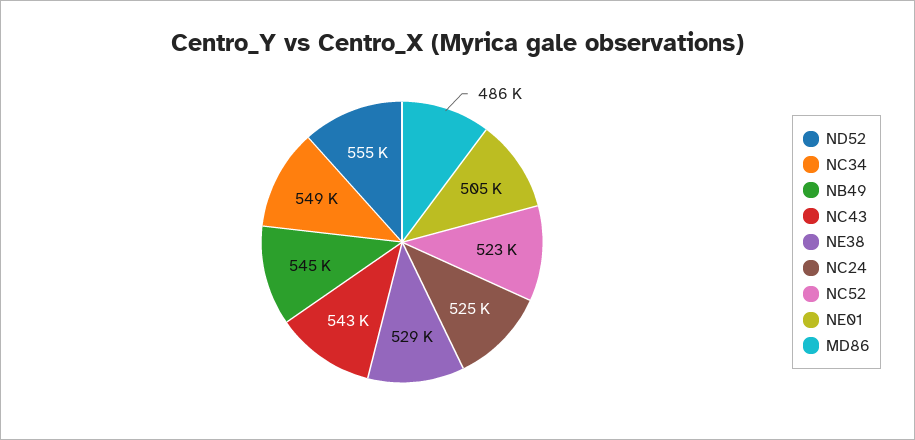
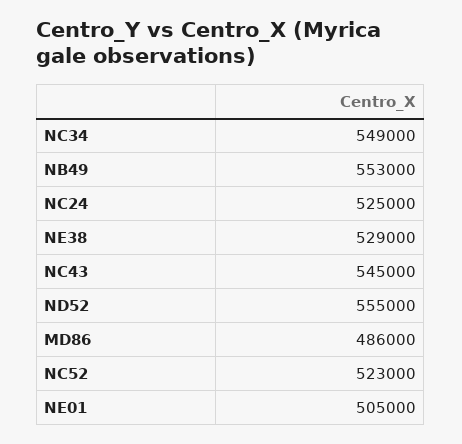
NB49: 545000 -> 553000
NC43: 543000 -> 545000

